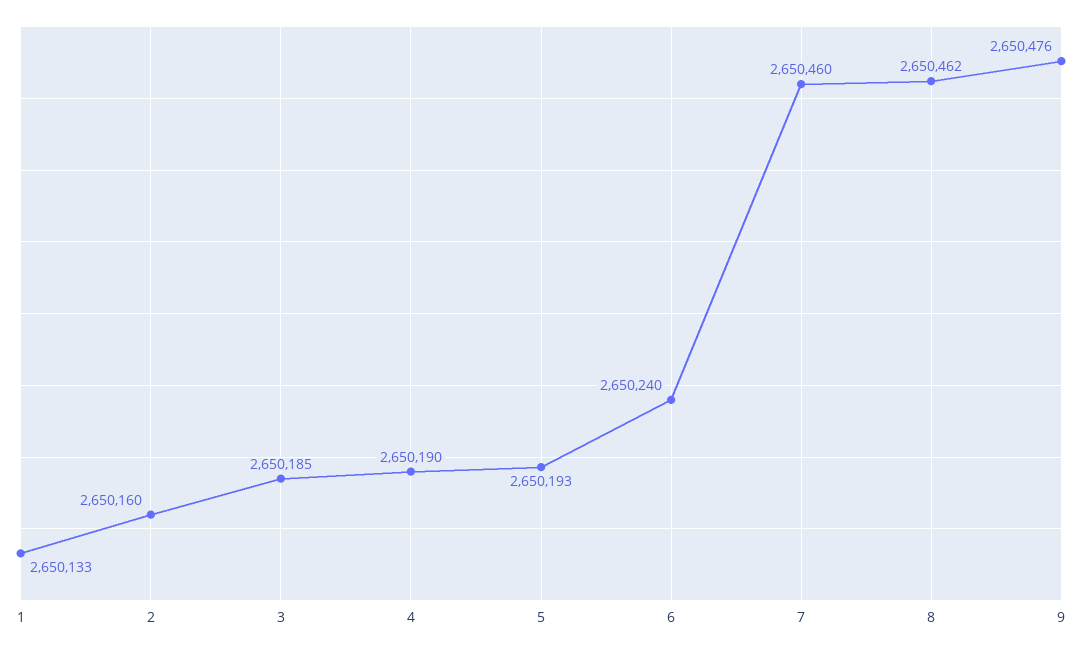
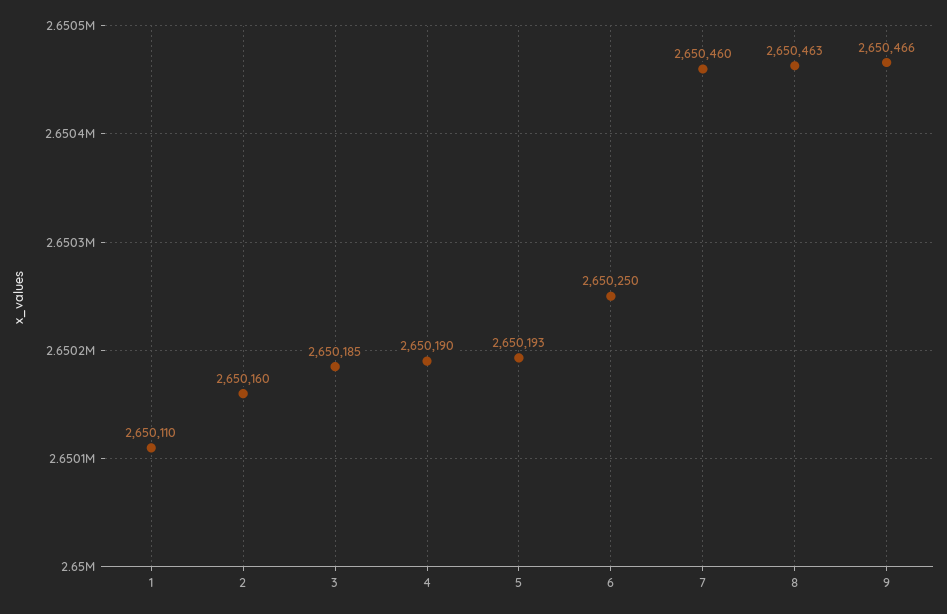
1: 2650133 -> 2650110
6: 2650240 -> 2650250
8: 2650462 -> 2650463
9: 2650476 -> 2650466

